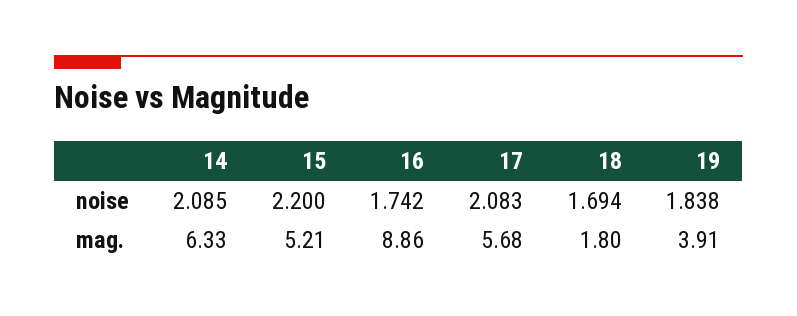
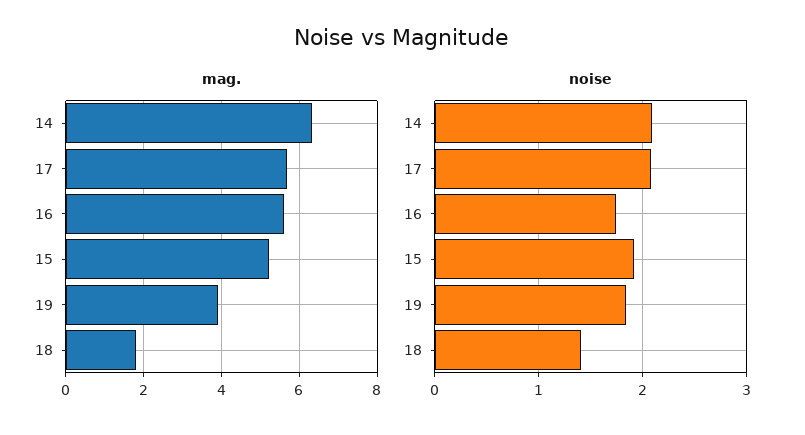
noise, 15: 2.2 -> 1.9
noise, 18: 1.694 -> 1.4
mag., 16: 8.86 -> 5.6

